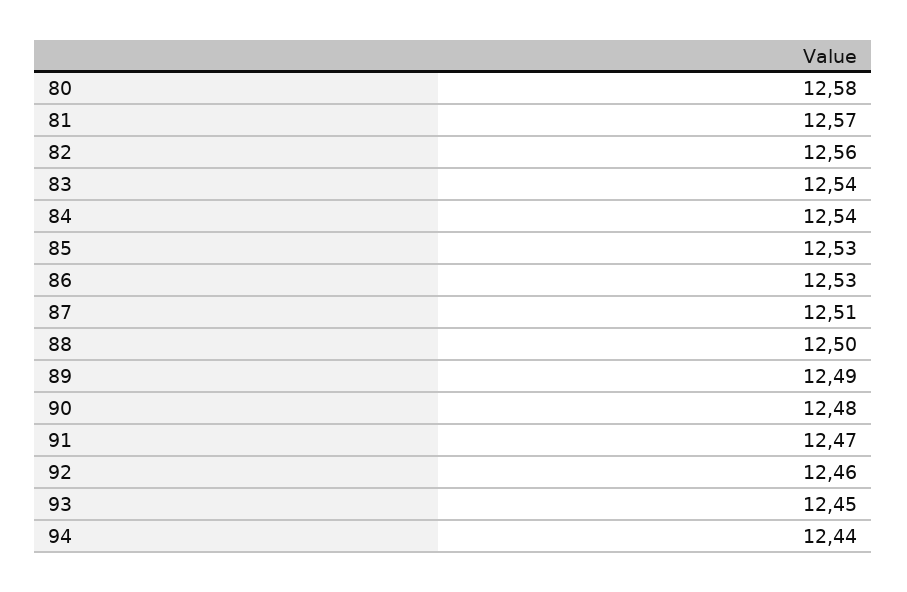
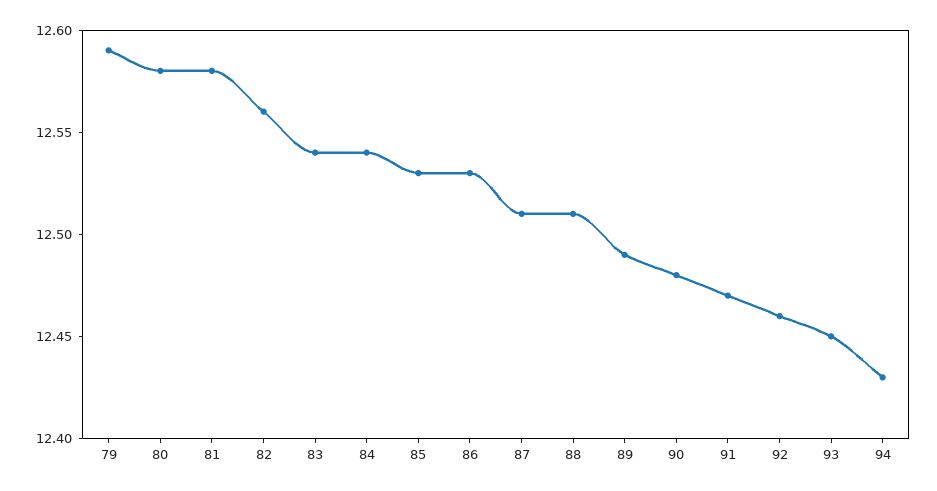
81: 12.57 -> 12.58
88: 12.5 -> 12.51
94: 12.44 -> 12.43
79: none -> 12.59

